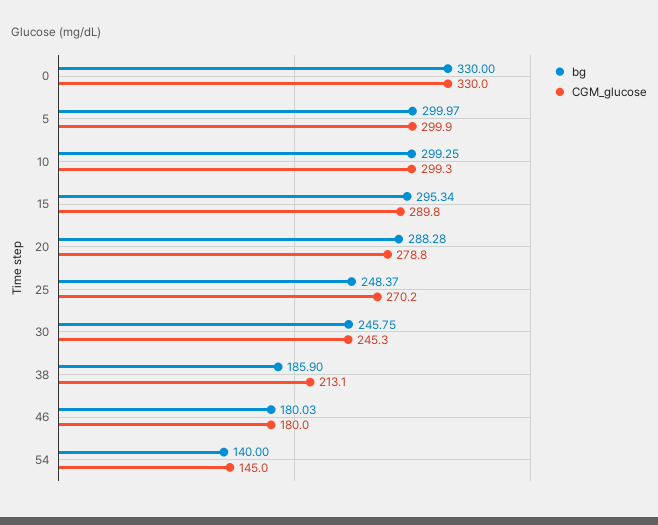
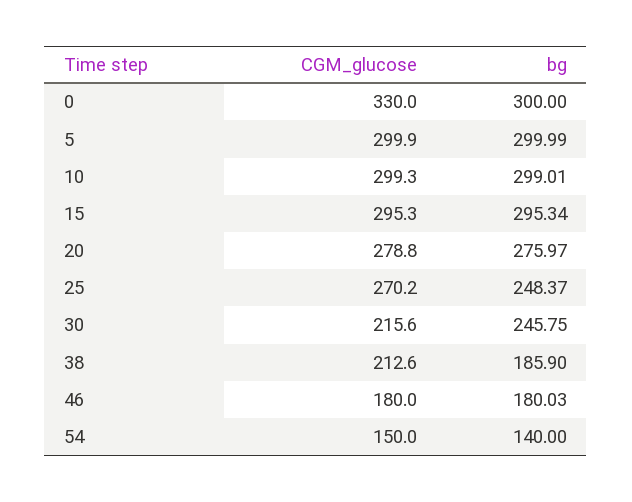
bg, 0: 330 -> 300
bg, 5: 299.97 -> 299.99
bg, 10: 299.25 -> 299.01
CGM_glucose, 15: 289.8 -> 295.3
bg, 20: 288.28 -> 275.97
CGM_glucose, 30: 245.3 -> 215.6
CGM_glucose, 38: 213.1 -> 212.6
CGM_glucose, 54: 145 -> 150

